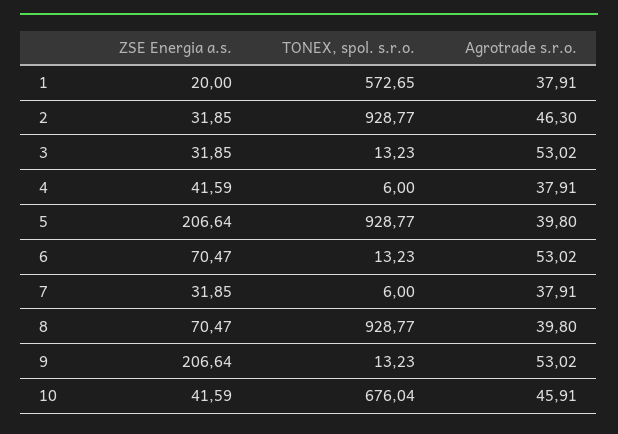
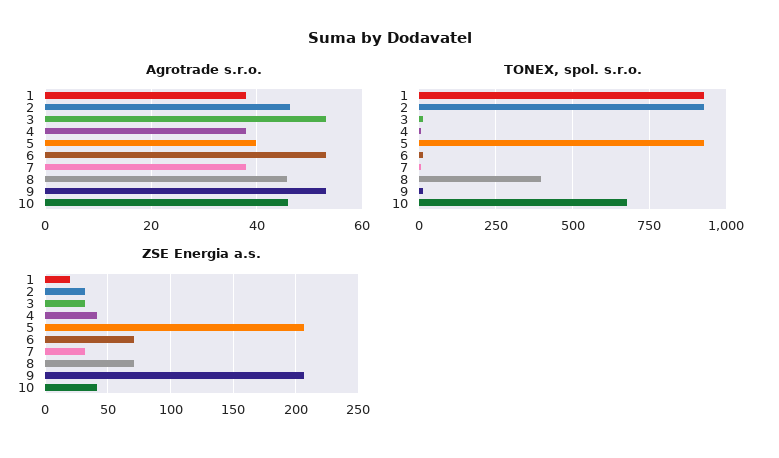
TONEX, spol. s.r.o., 1: 572.65 -> 925
TONEX, spol. s.r.o., 8: 928.77 -> 400
Agrotrade s.r.o., 8: 39.8 -> 46

